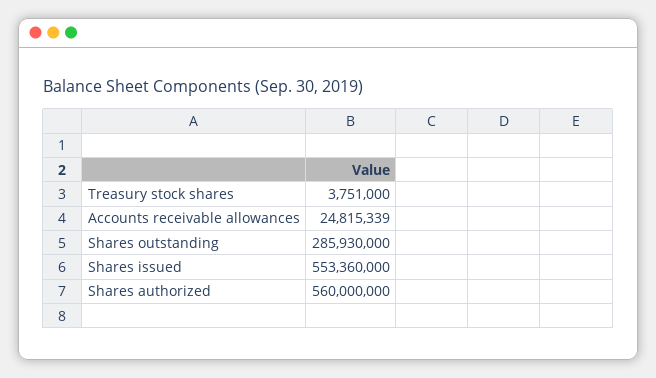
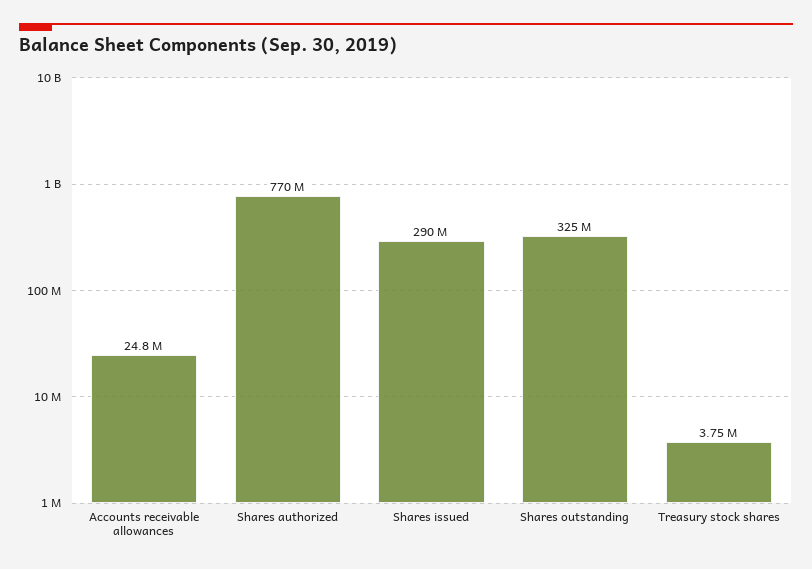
Shares outstanding: 285930000 -> 325000000
Shares issued: 553360000 -> 290000000
Shares authorized: 560000000 -> 770000000

